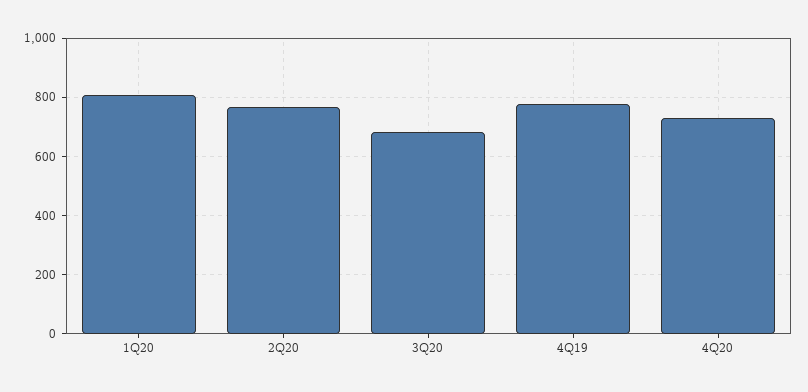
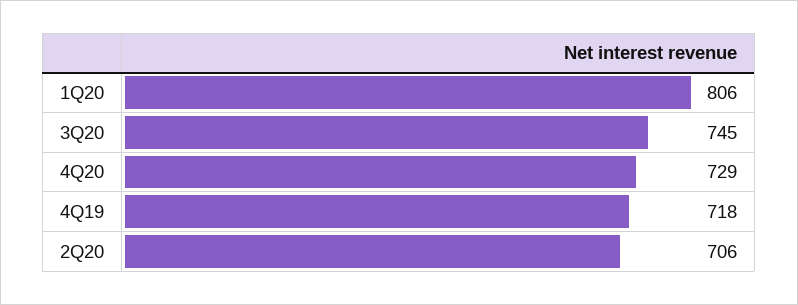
2Q20: 775 -> 706
3Q20: 675 -> 745
4Q19: 775 -> 718

